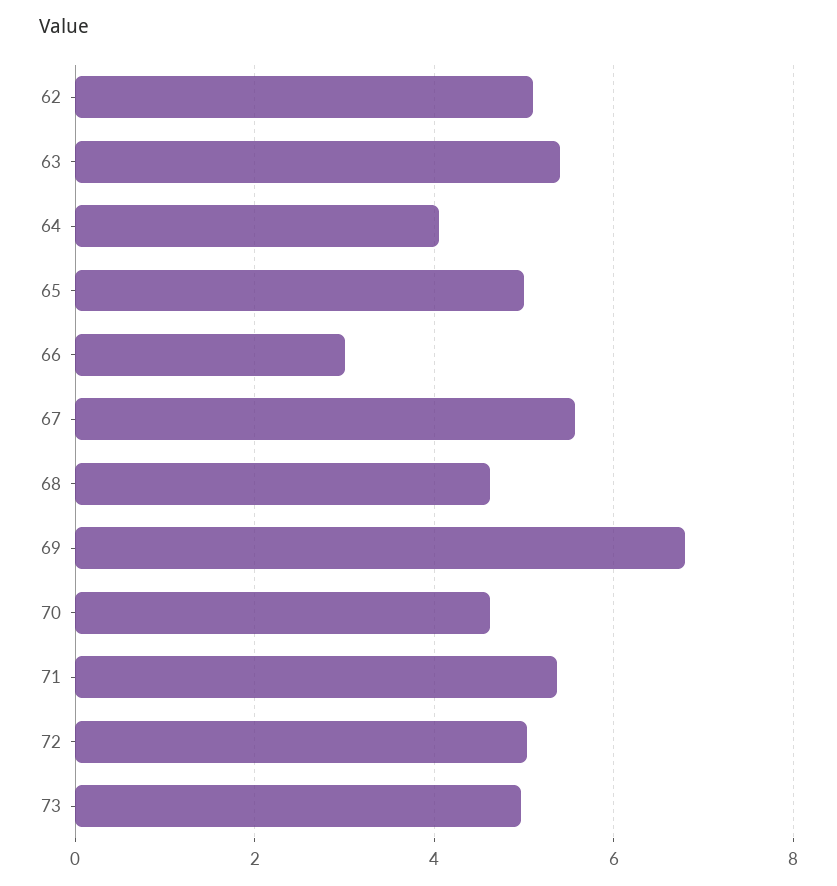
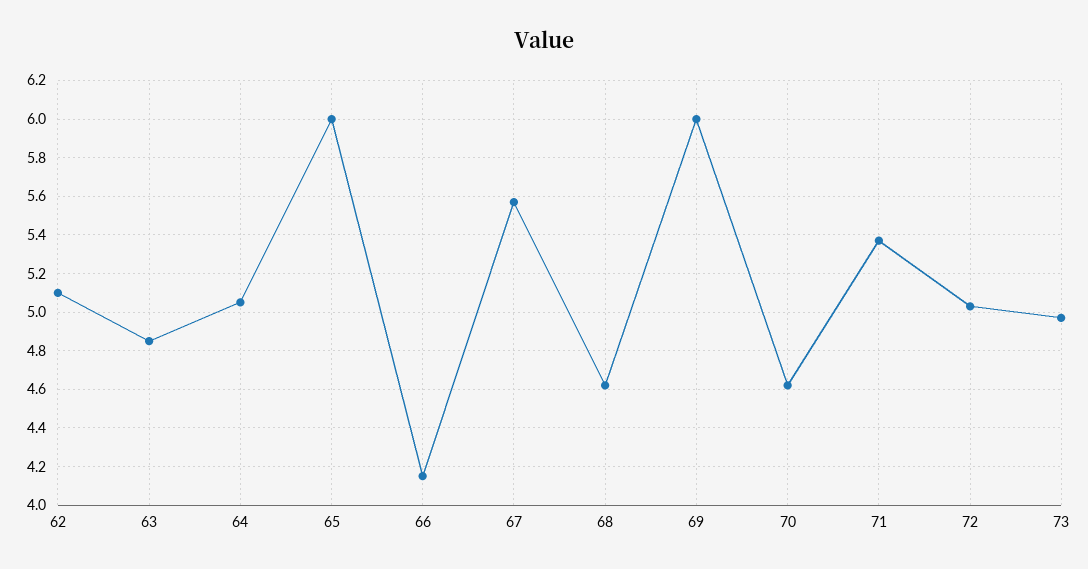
63: 5.4 -> 4.85
64: 4 -> 5.05
65: 5 -> 6
66: 3 -> 4.15
69: 6.8 -> 6

